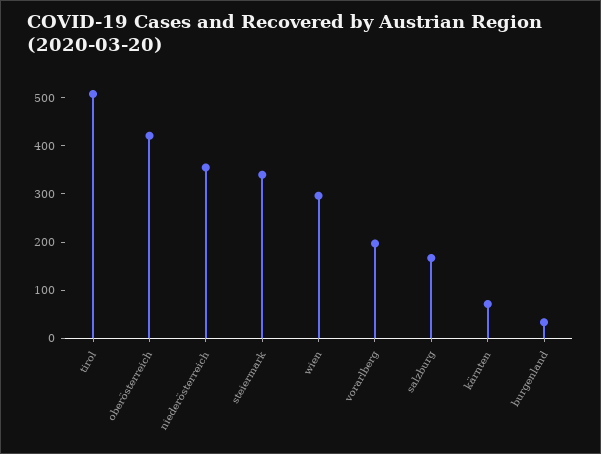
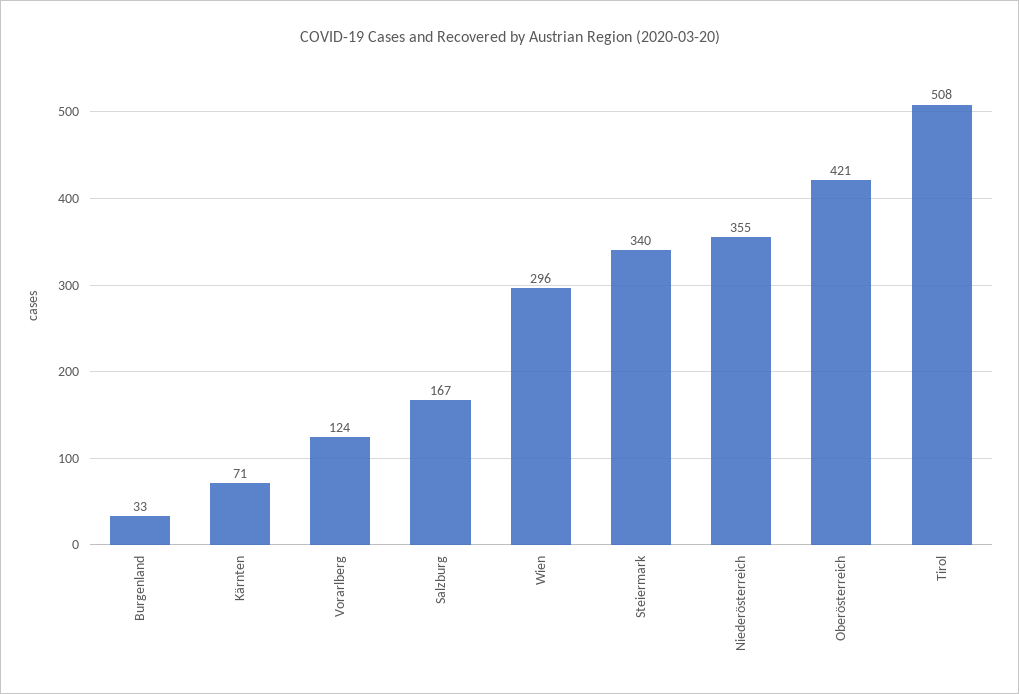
vorarlberg: 200 -> 124

